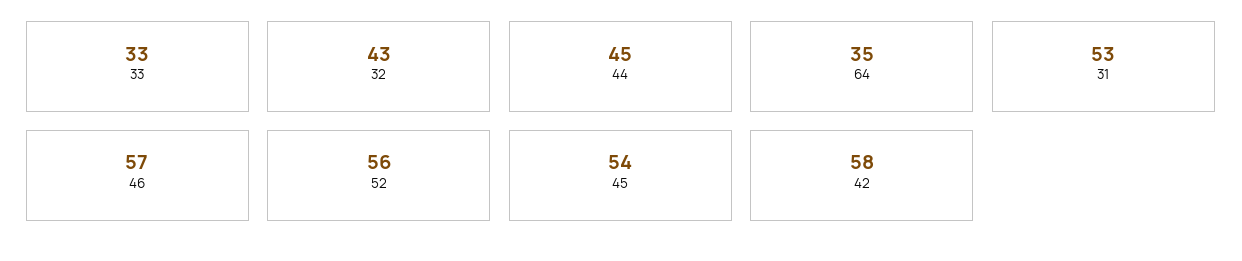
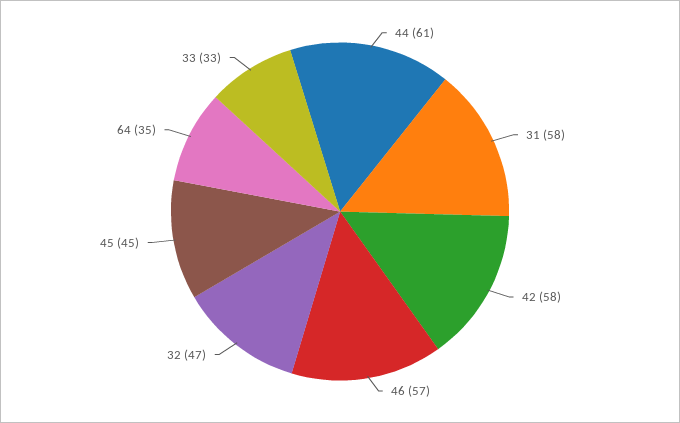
32: 43 -> 47
44: 45 -> 61
31: 53 -> 58
52: 56 -> none
45: 54 -> 45

